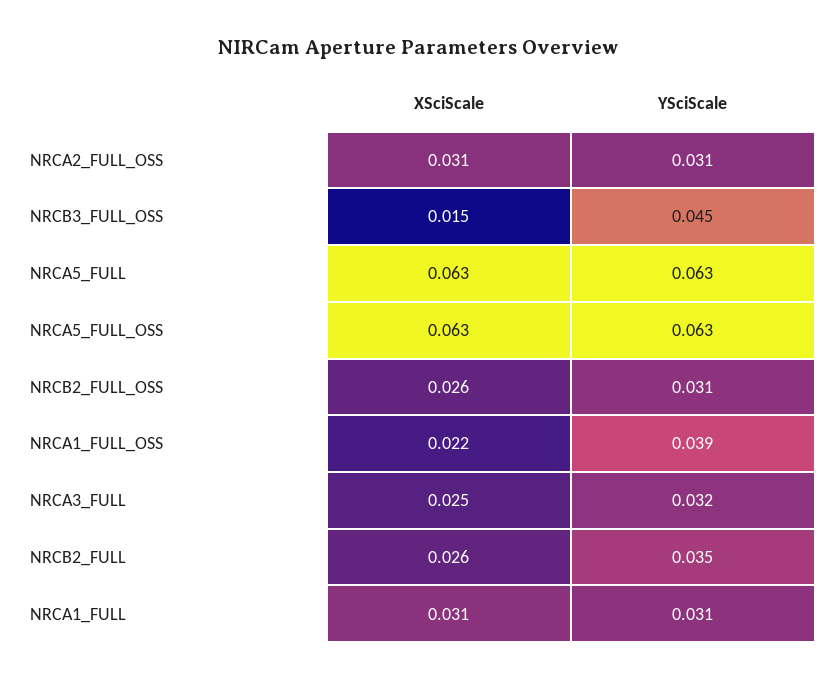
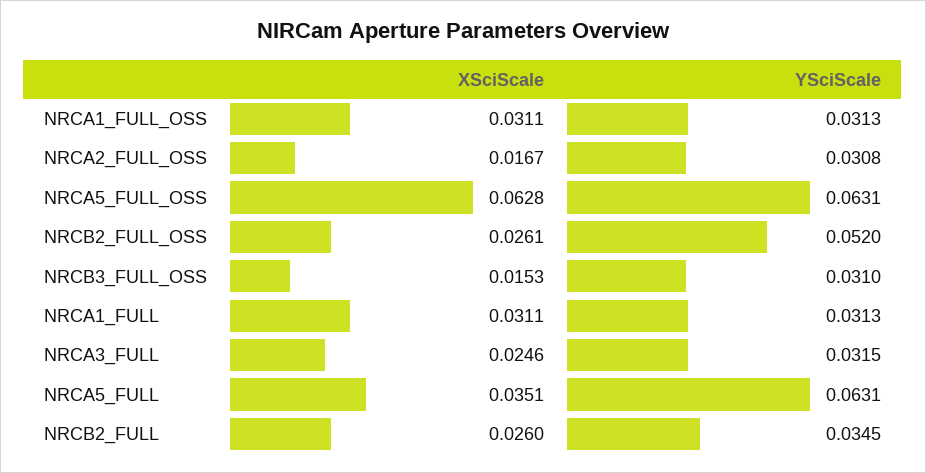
XSciScale, NRCA2_FULL_OSS: 0.031 -> 0.0167
YSciScale, NRCB3_FULL_OSS: 0.045 -> 0.031
XSciScale, NRCA5_FULL: 0.063 -> 0.0351
YSciScale, NRCB2_FULL_OSS: 0.031 -> 0.052
XSciScale, NRCA1_FULL_OSS: 0.022 -> 0.0311
YSciScale, NRCA1_FULL_OSS: 0.039 -> 0.0313

